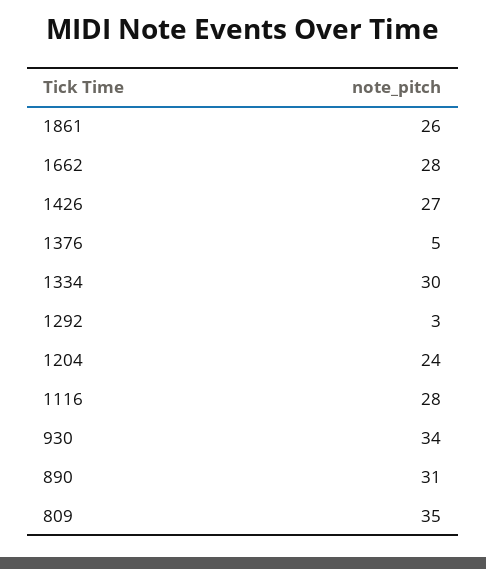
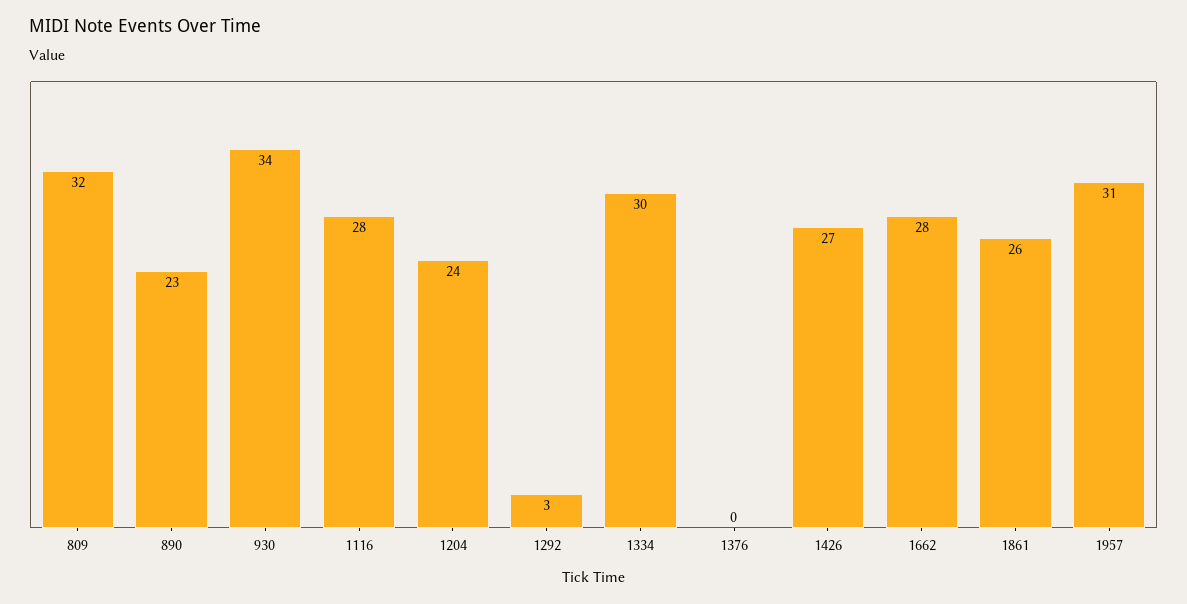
1376: 5 -> 0
890: 31 -> 23
809: 35 -> 32
1957: none -> 31

